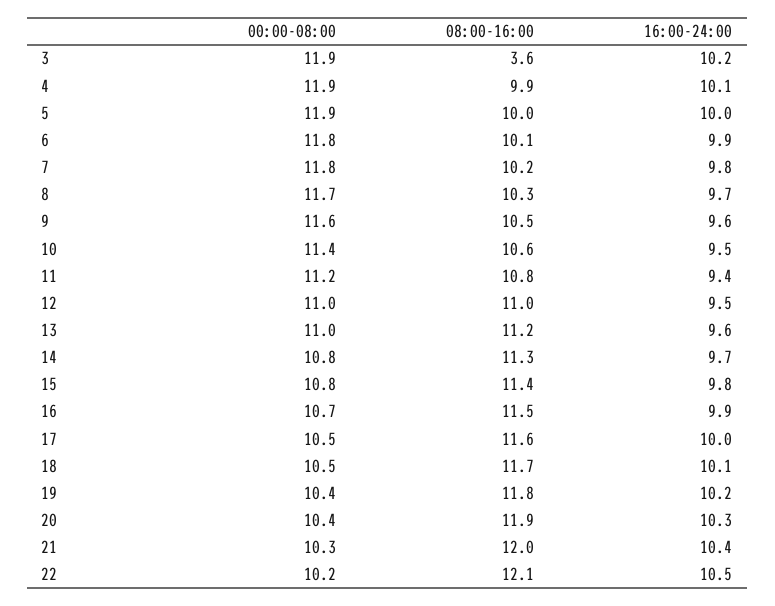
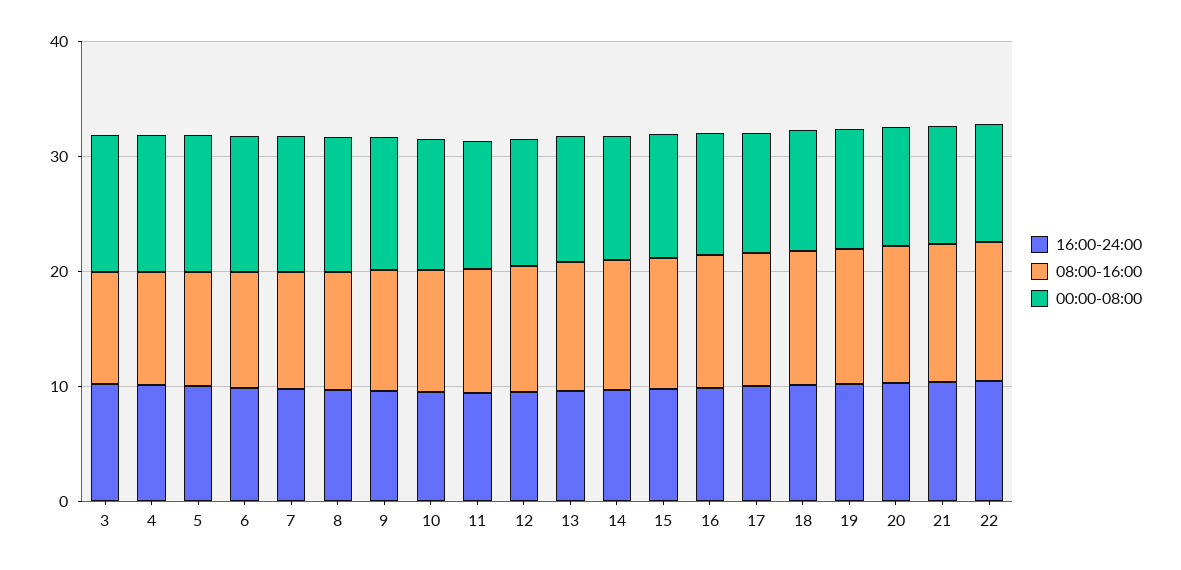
08:00-16:00, 3: 3.6 -> 10

